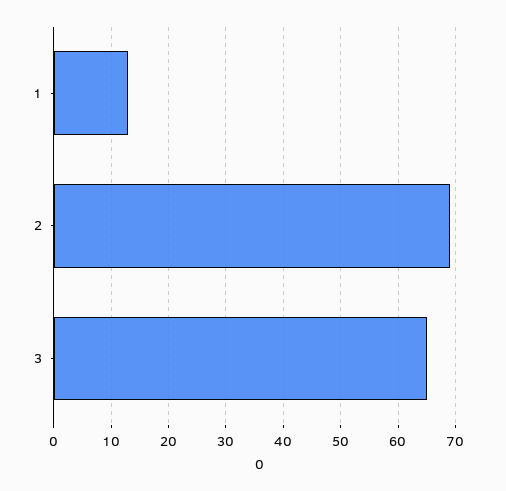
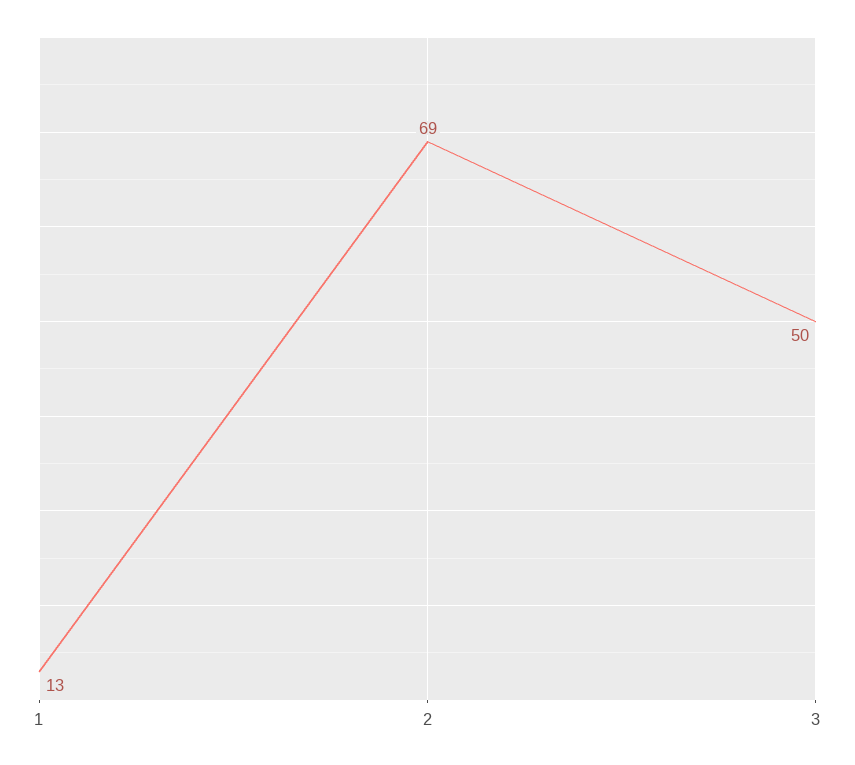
3: 65 -> 50

